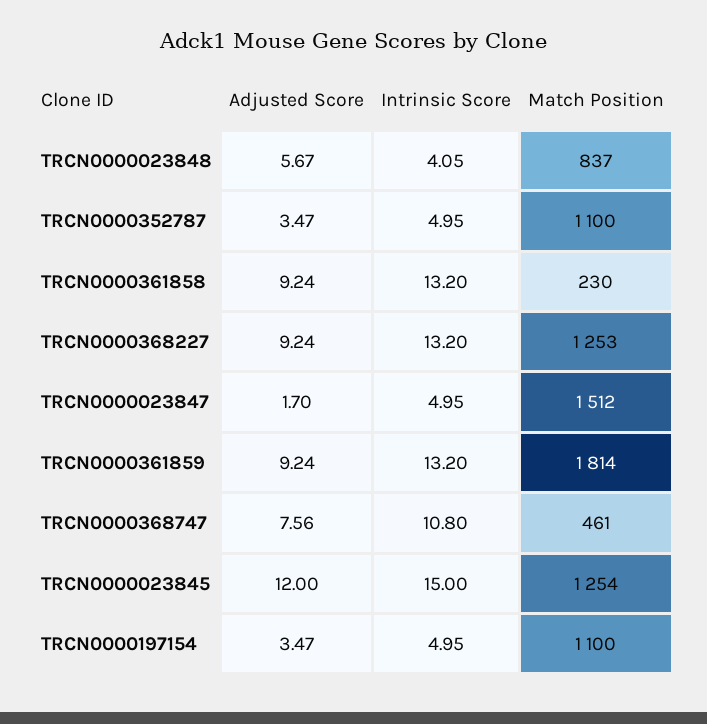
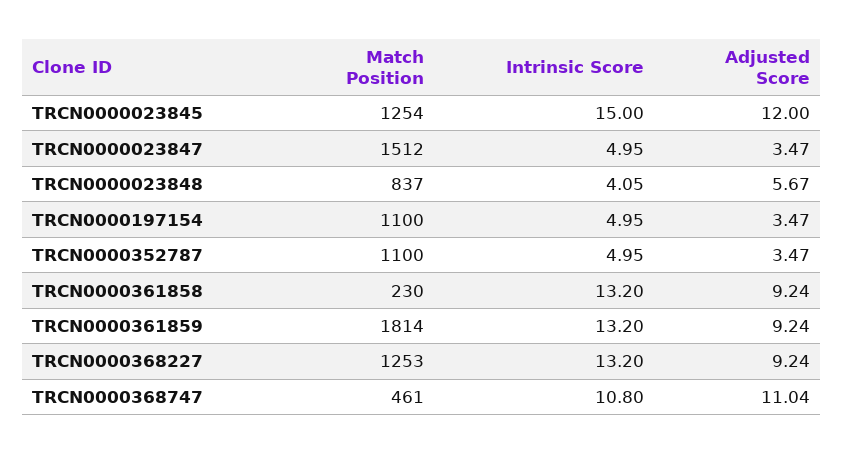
Adjusted Score, TRCN0000023847: 1.7 -> 3.47
Adjusted Score, TRCN0000368747: 7.56 -> 11.04

